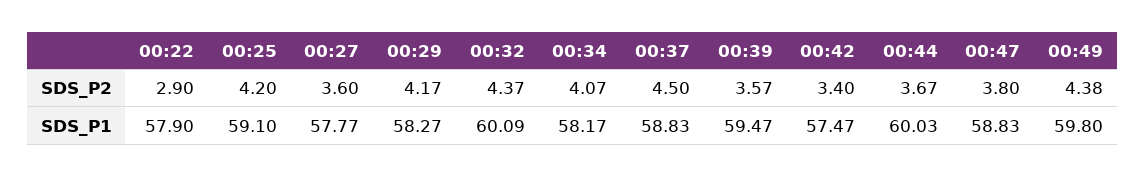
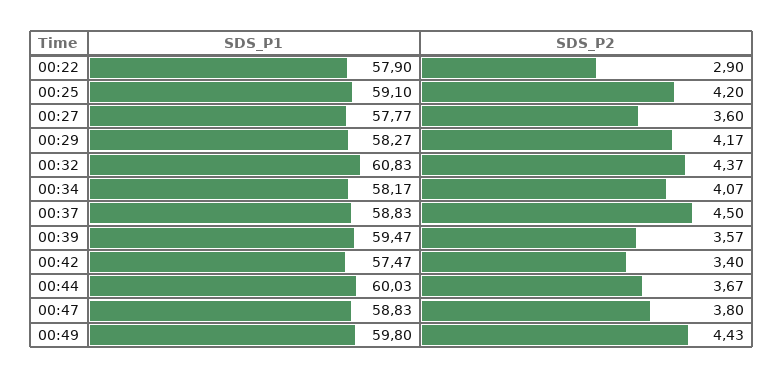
00:49, SDS_P2: 4.38 -> 4.43
00:32, SDS_P1: 60.09 -> 60.83

